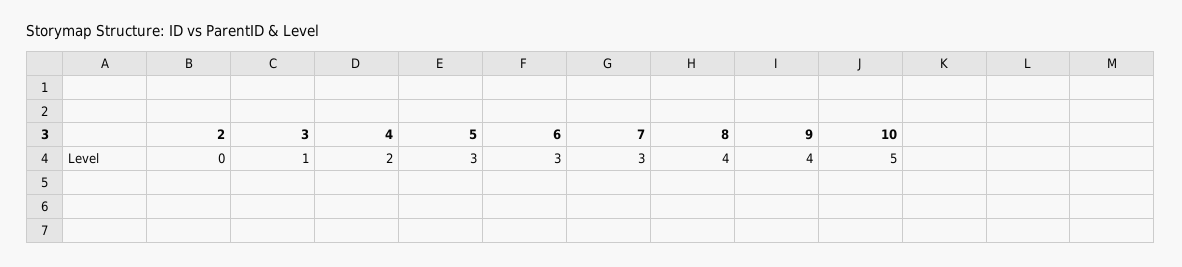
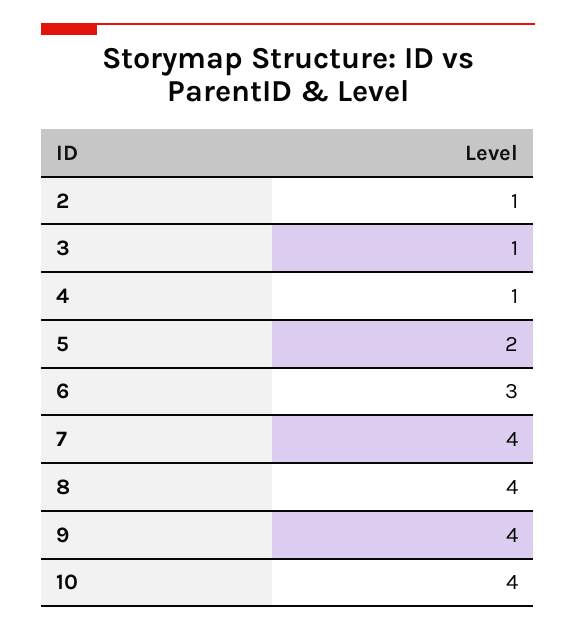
2: 0 -> 1
4: 2 -> 1
5: 3 -> 2
7: 3 -> 4
10: 5 -> 4

